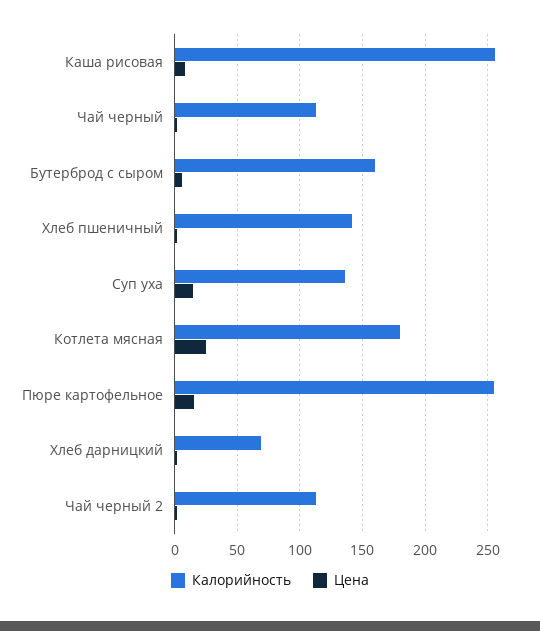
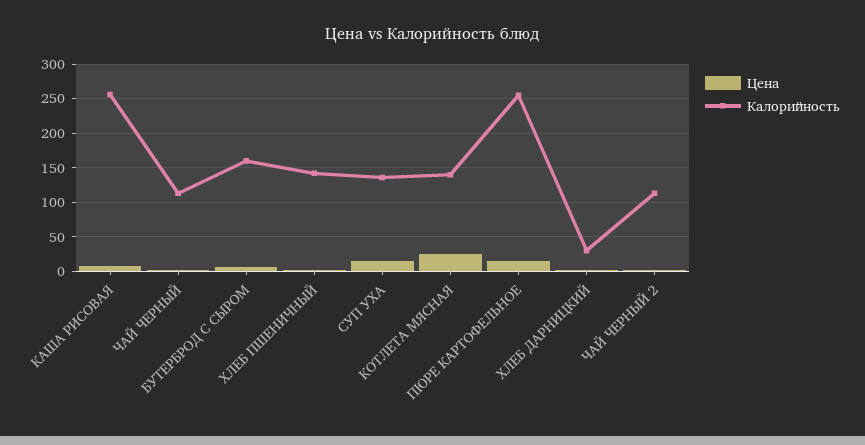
Калорийность, Котлета мясная: 180 -> 140
Калорийность, Хлеб дарницкий: 70 -> 30

